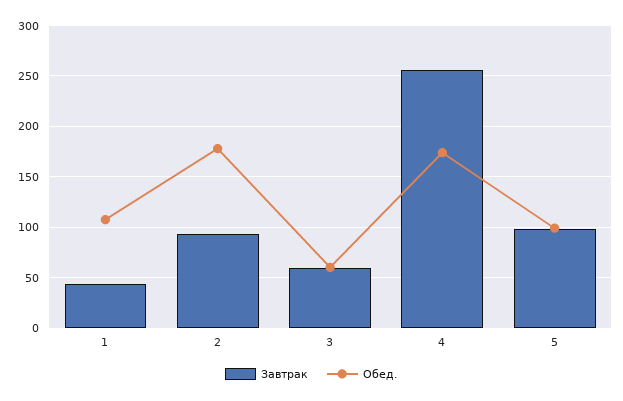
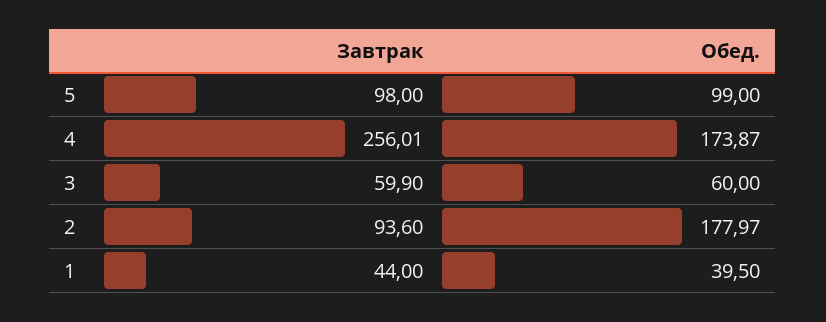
Обед., 1: 110 -> 39.5

